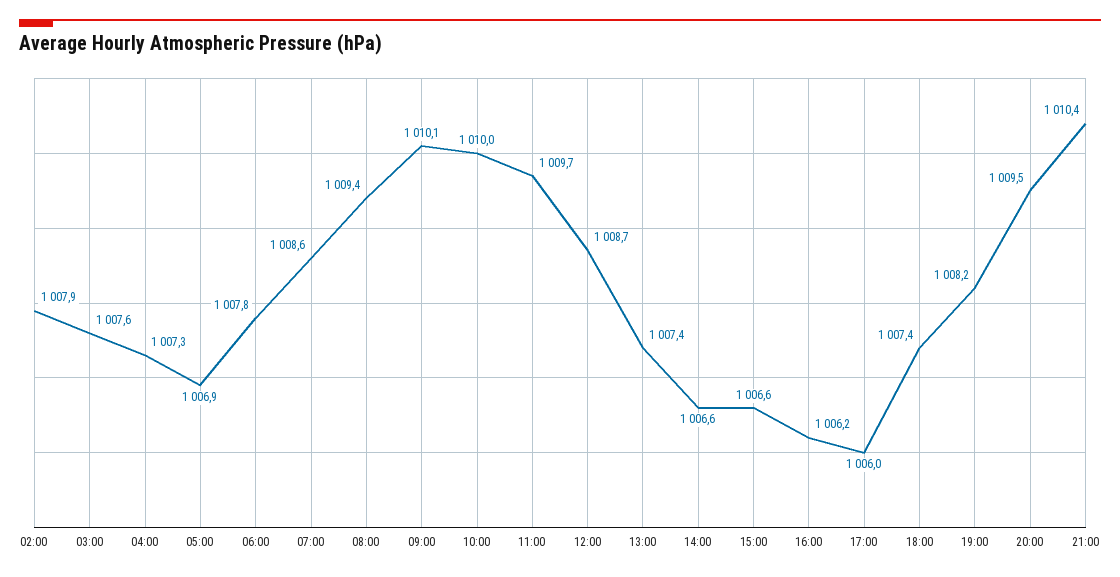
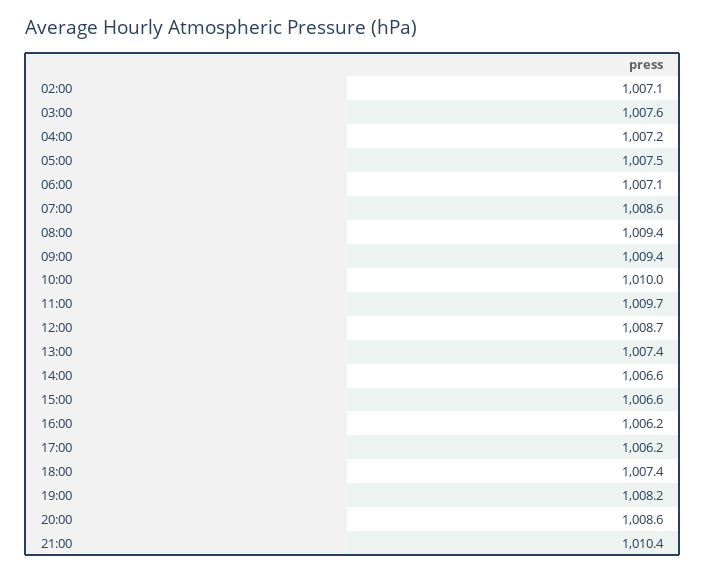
02:00: 1007.9 -> 1007.1
04:00: 1007.3 -> 1007.2
05:00: 1006.9 -> 1007.5
06:00: 1007.8 -> 1007.1
09:00: 1010.1 -> 1009.4
17:00: 1006 -> 1006.2
20:00: 1009.5 -> 1008.6

